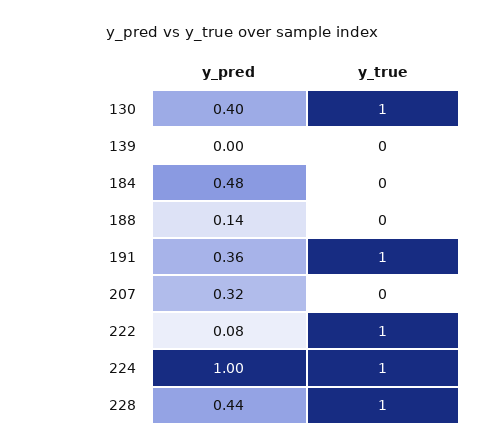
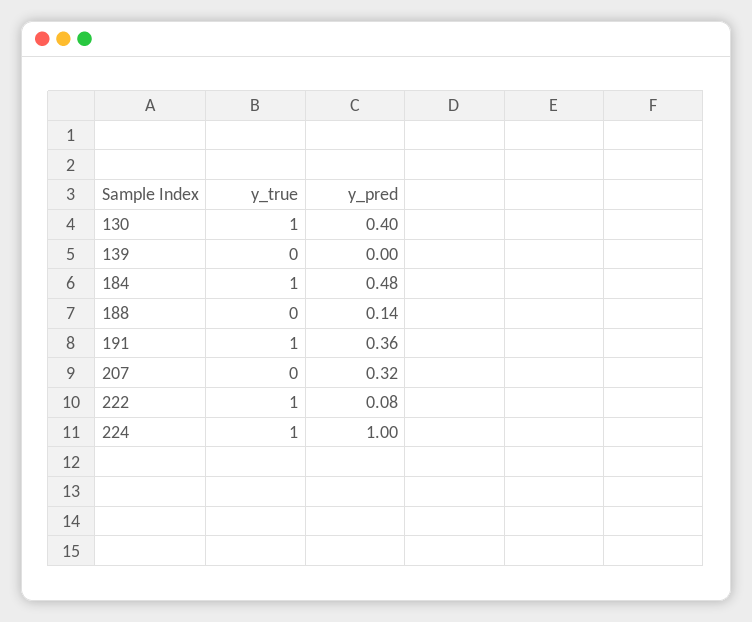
y_true, 184: 0 -> 1
y_pred, 228: 0.44 -> none
y_true, 228: 1 -> none

